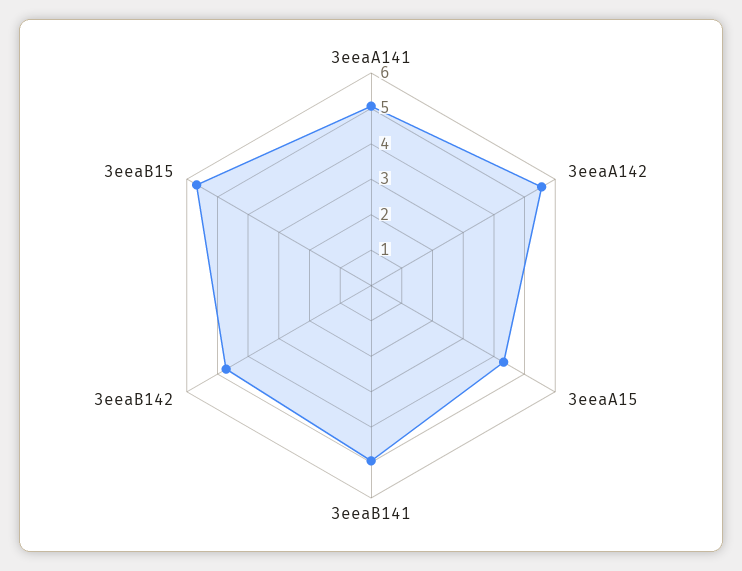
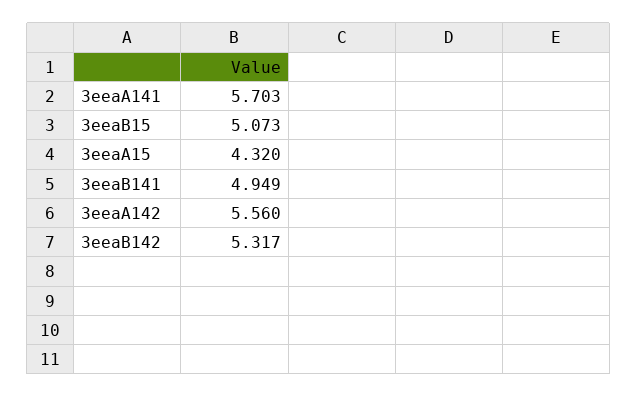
3eeaA141: 5 -> 5.703
3eeaB142: 4.75 -> 5.317
3eeaB15: 5.75 -> 5.073

